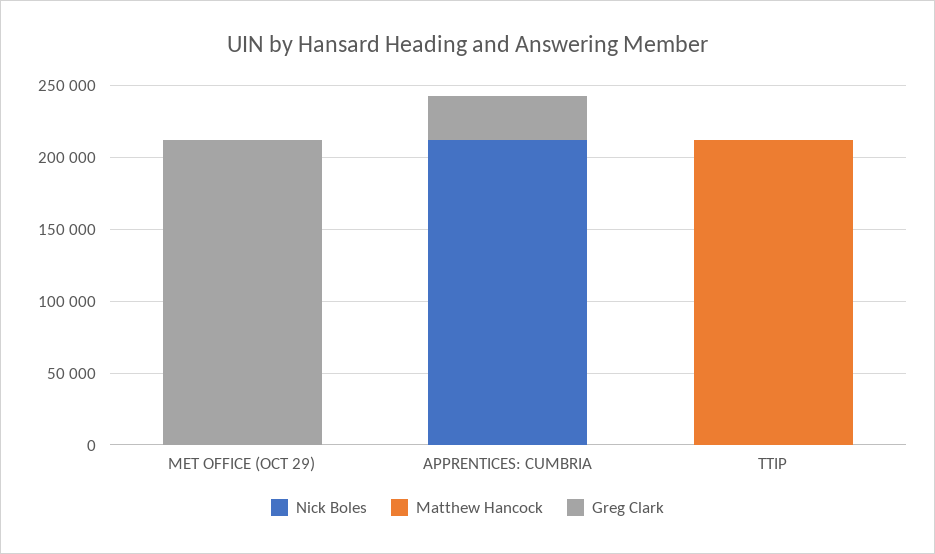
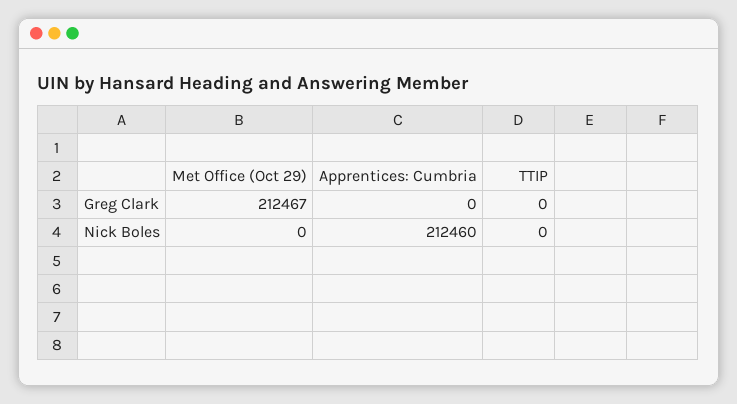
Matthew Hancock, MET OFFICE (OCT 29): 0 -> none
Matthew Hancock, APPRENTICES: CUMBRIA: 0 -> none
Greg Clark, APPRENTICES: CUMBRIA: 30000 -> 0
Matthew Hancock, TTIP: 210000 -> none

